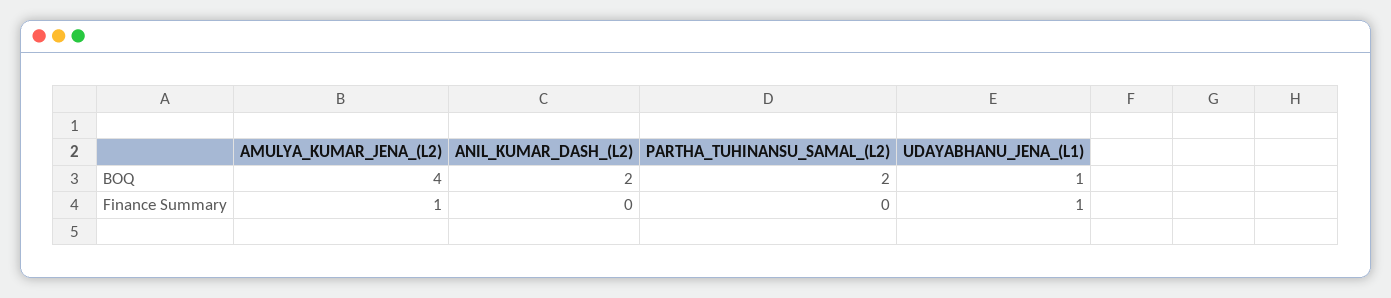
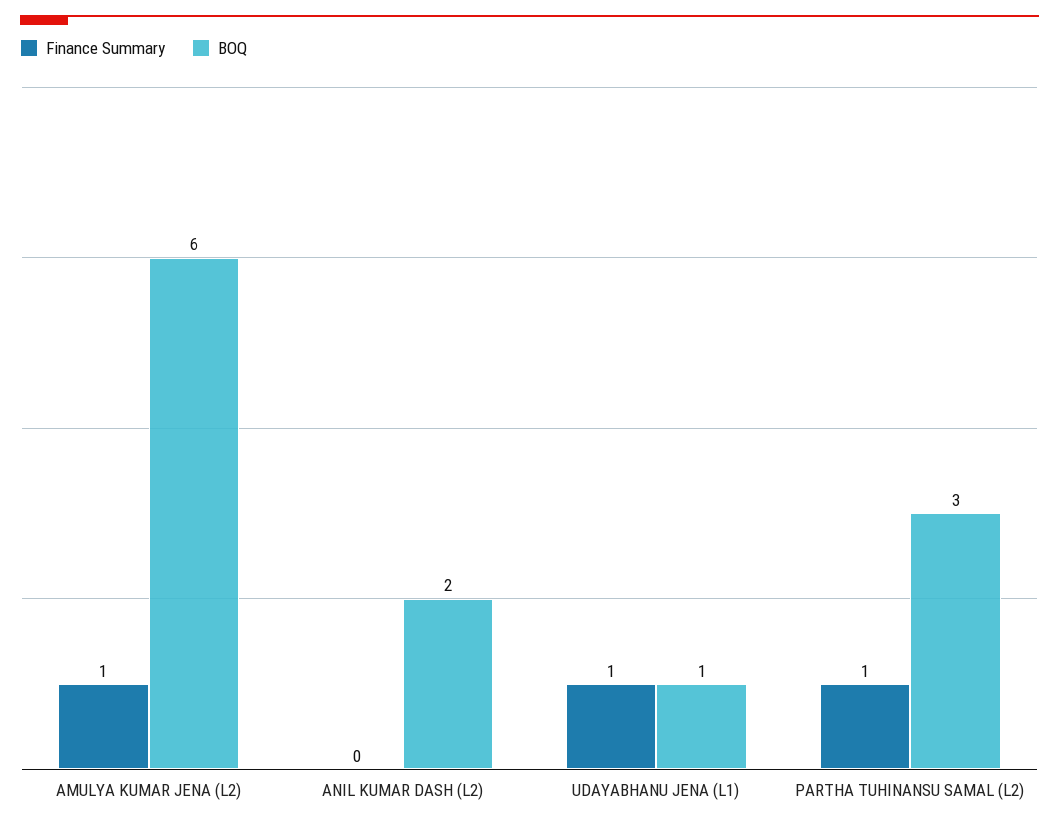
BOQ, AMULYA_KUMAR_JENA_(L2): 4 -> 6
BOQ, PARTHA_TUHINANSU_SAMAL_(L2): 2 -> 3
Finance Summary, PARTHA_TUHINANSU_SAMAL_(L2): 0 -> 1

